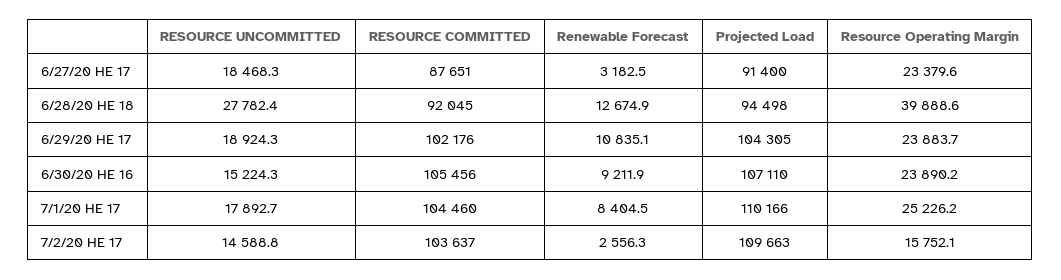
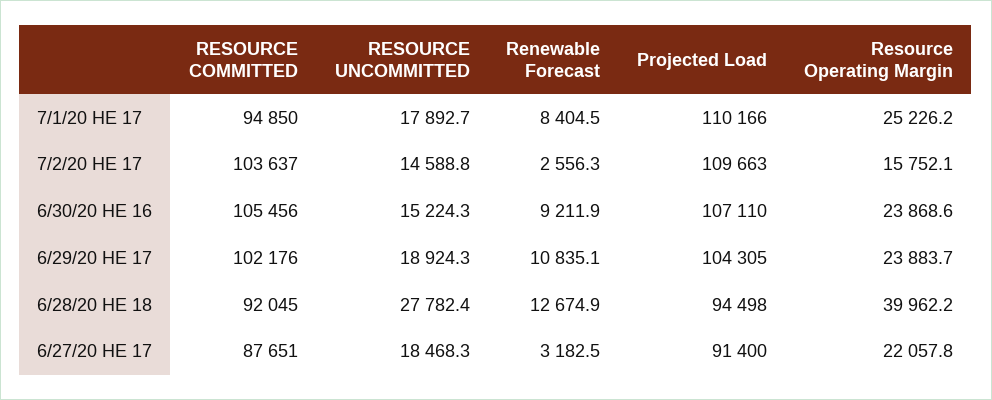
Resource Operating Margin, 6/27/20 HE 17: 23379.6 -> 22057.8
Resource Operating Margin, 6/28/20 HE 18: 39888.6 -> 39962.2
Resource Operating Margin, 6/30/20 HE 16: 23890.2 -> 23868.6
RESOURCE COMMITTED, 7/1/20 HE 17: 104460 -> 94850

